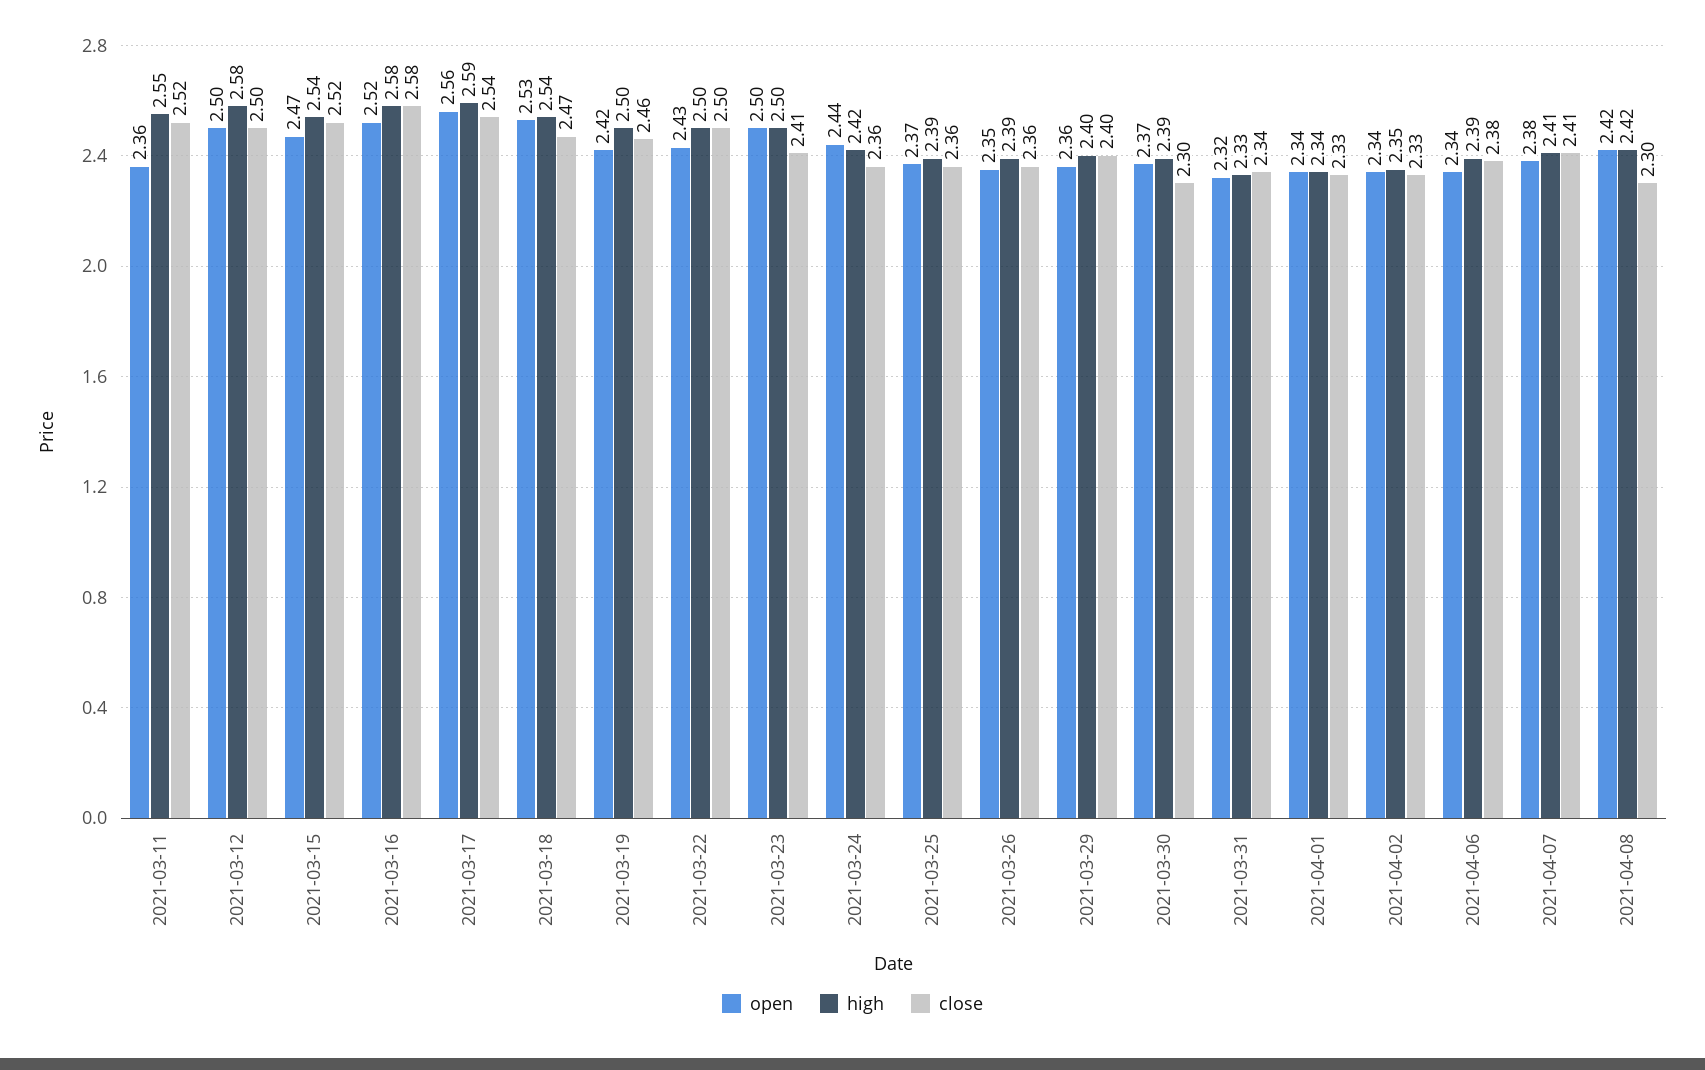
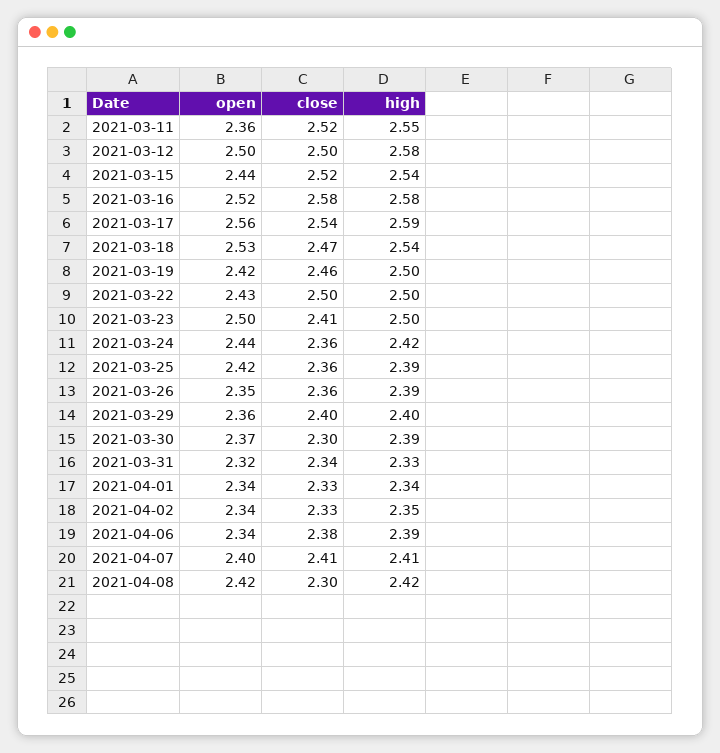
open, 2021-03-15: 2.47 -> 2.44
open, 2021-03-25: 2.37 -> 2.42
open, 2021-04-07: 2.38 -> 2.4

